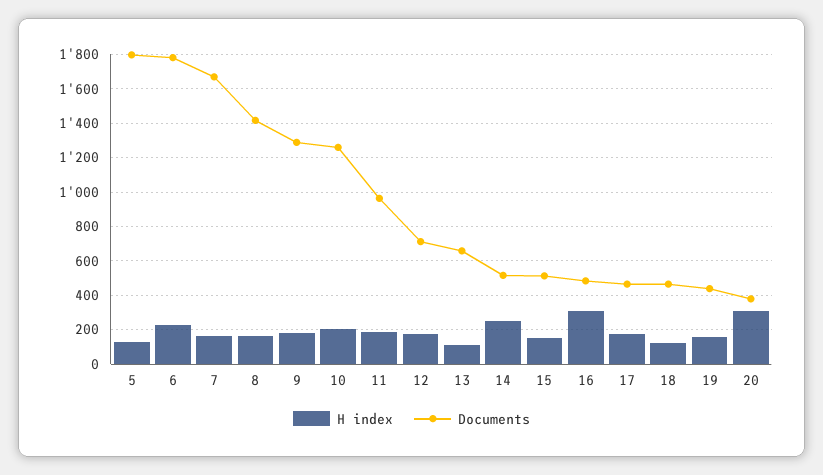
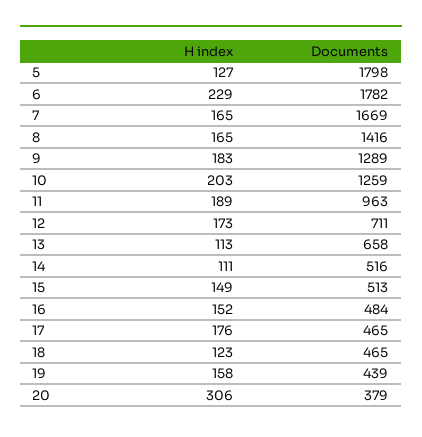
H index, 14: 250 -> 111
H index, 16: 300 -> 152

